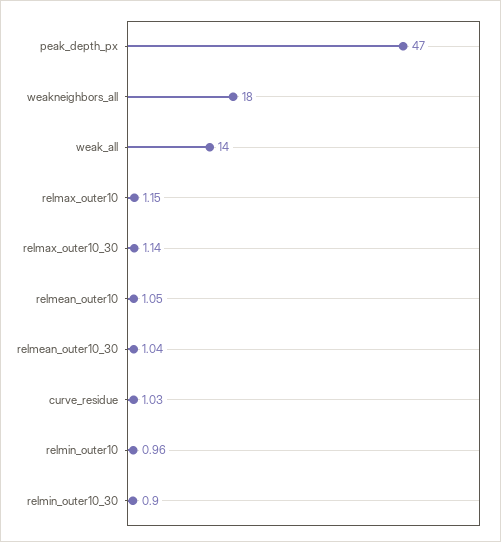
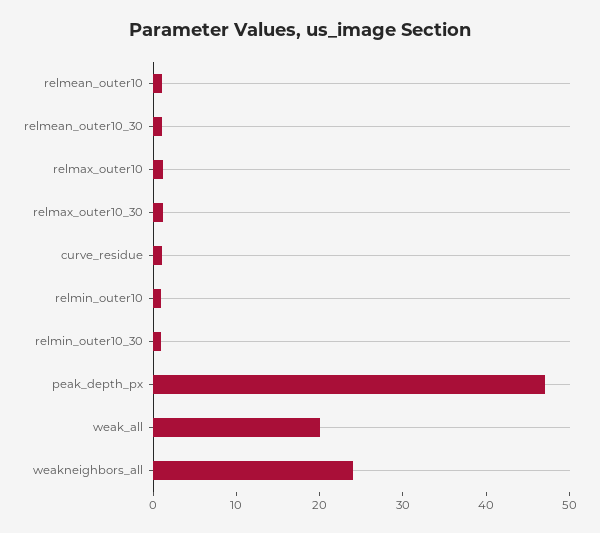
weakneighbors_all: 18 -> 24
weak_all: 14 -> 20

